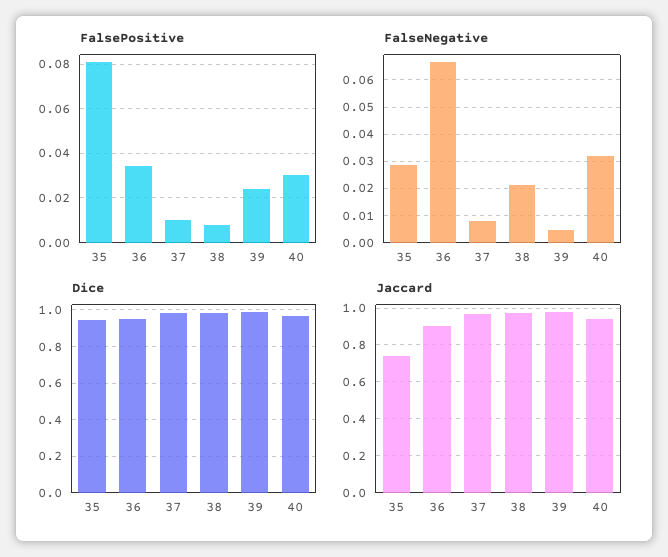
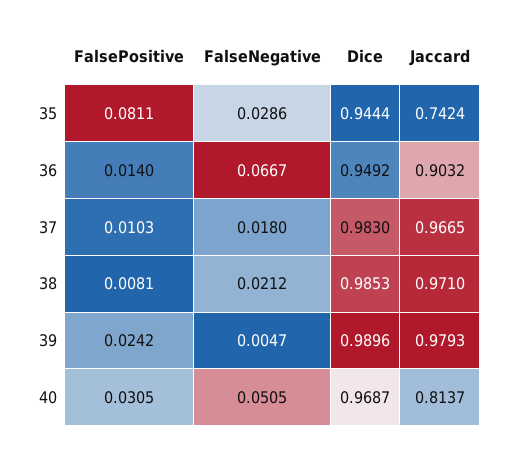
FalsePositive, 36: 0.035 -> 0.014
FalseNegative, 37: 0.0075 -> 0.018
FalseNegative, 40: 0.0325 -> 0.0505
Jaccard, 40: 0.95 -> 0.8137

